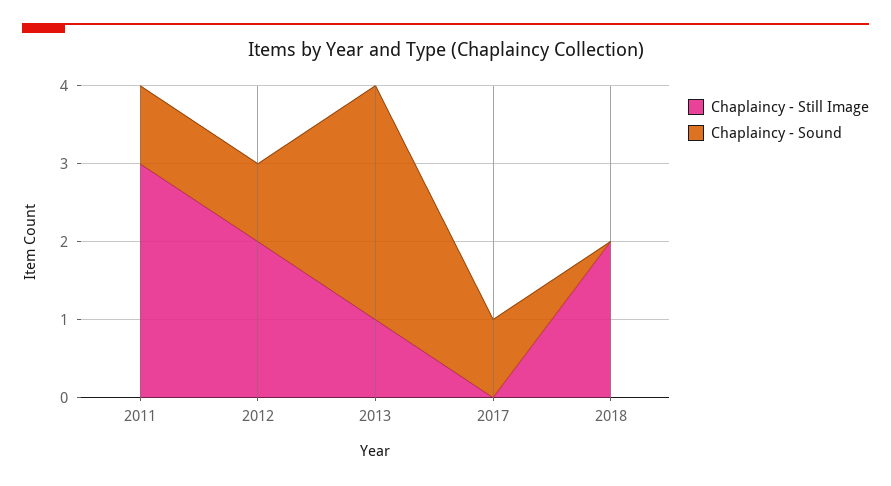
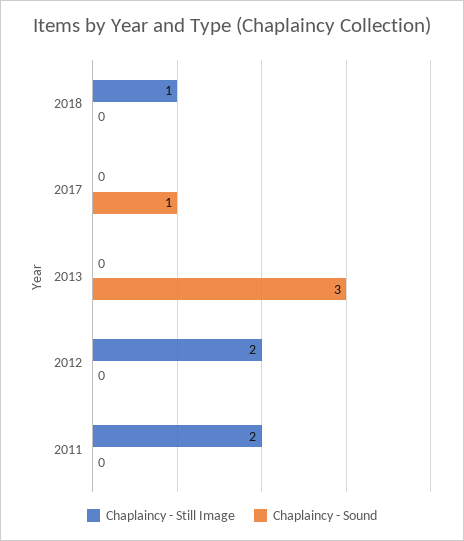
Chaplaincy - Still Image, 2011: 3 -> 2
Chaplaincy - Sound, 2011: 1 -> 0
Chaplaincy - Sound, 2012: 1 -> 0
Chaplaincy - Still Image, 2013: 1 -> 0
Chaplaincy - Still Image, 2018: 2 -> 1

